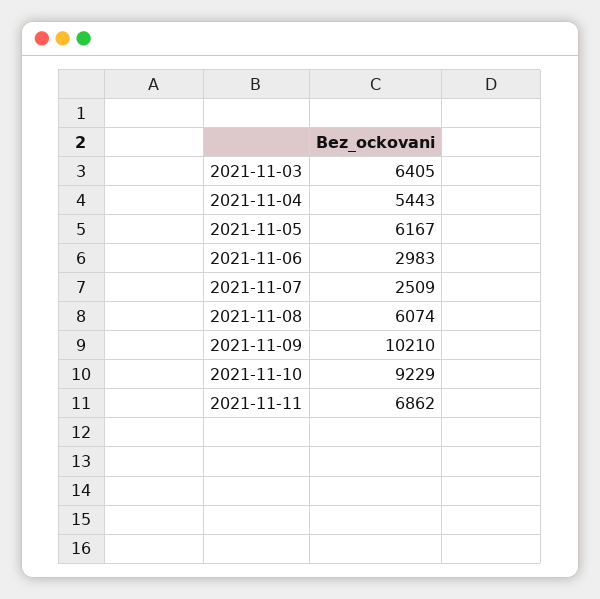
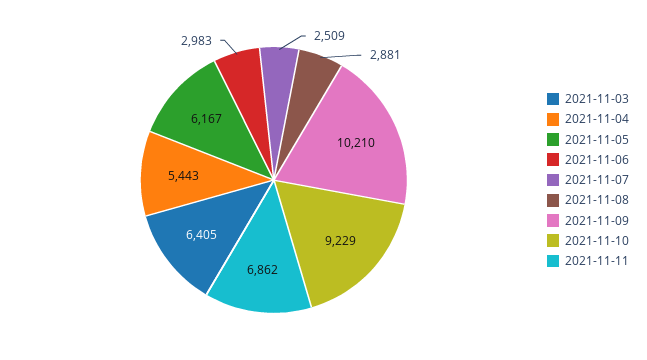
2021-11-08: 6074 -> 2881

